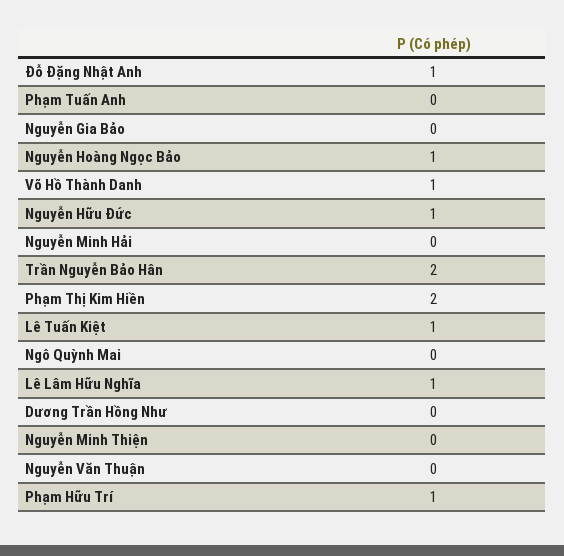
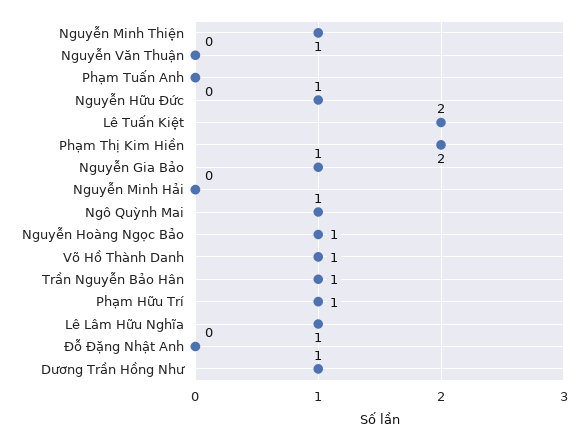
Đỗ Đặng Nhật Anh: 1 -> 0
Nguyễn Gia Bảo: 0 -> 1
Trần Nguyễn Bảo Hân: 2 -> 1
Lê Tuấn Kiệt: 1 -> 2
Ngô Quỳnh Mai: 0 -> 1
Dương Trần Hồng Như: 0 -> 1
Nguyễn Minh Thiện: 0 -> 1

